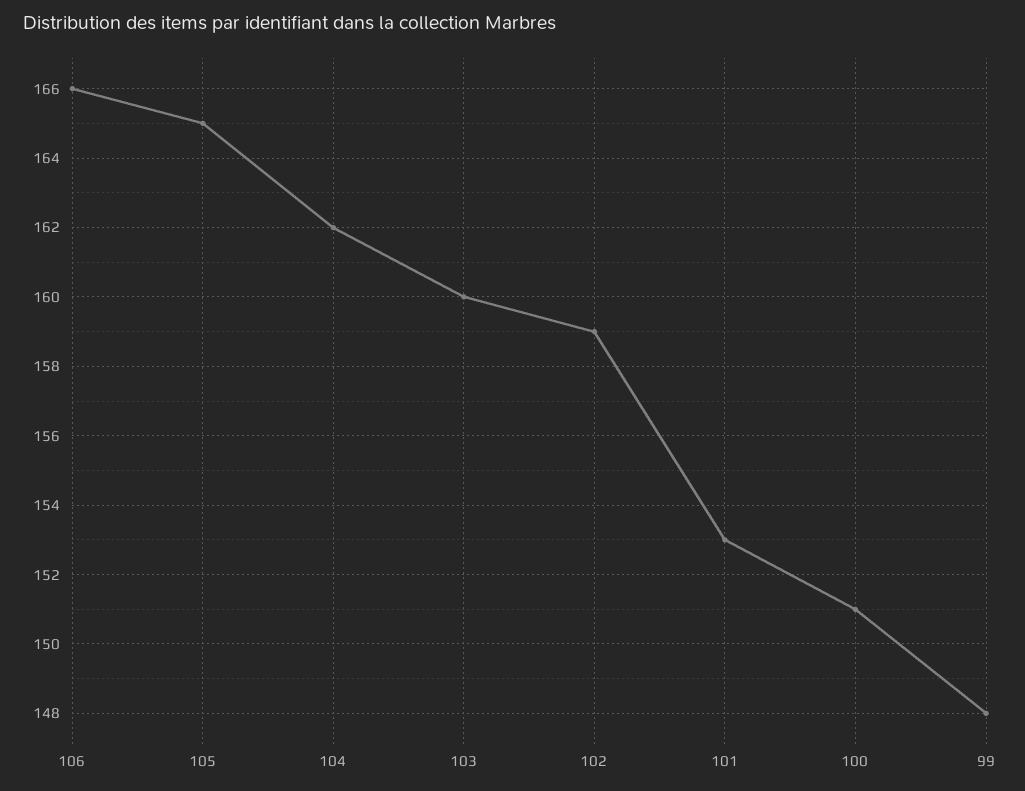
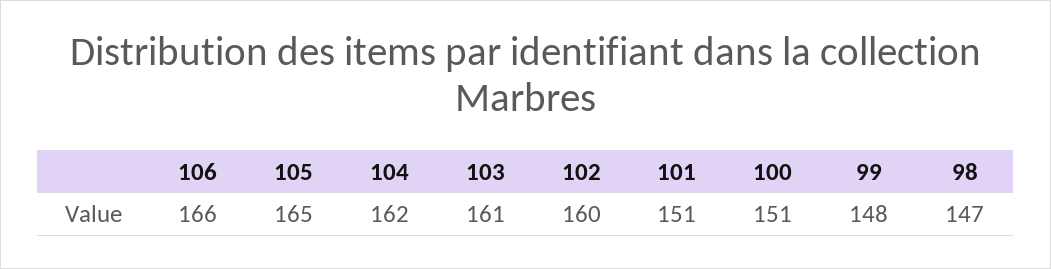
103: 160 -> 161
102: 159 -> 160
101: 153 -> 151
98: none -> 147

